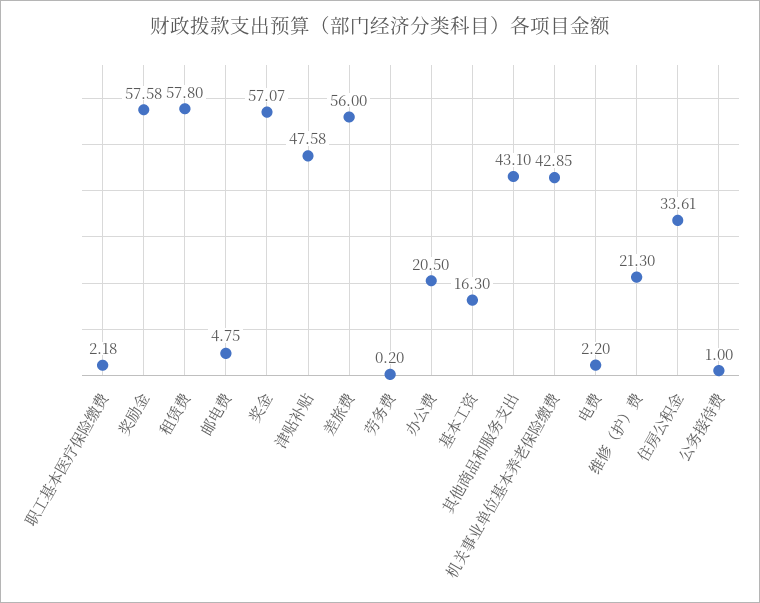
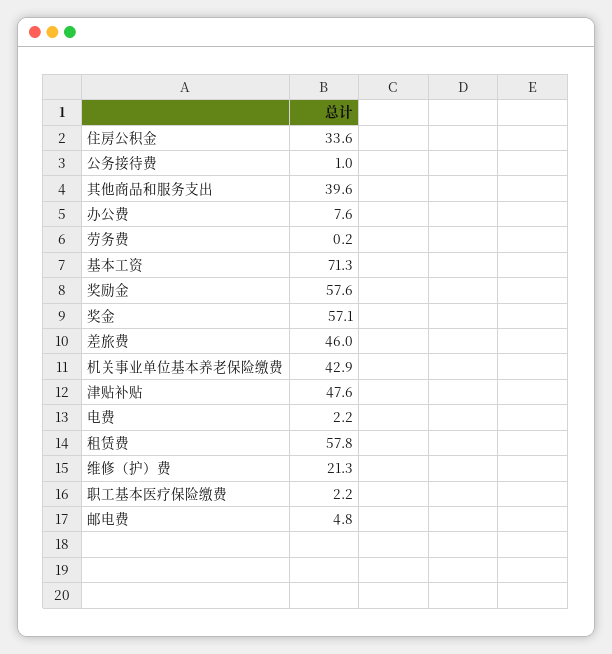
差旅费: 56 -> 46
办公费: 20.5 -> 7.6
基本工资: 16.3 -> 71.3
其他商品和服务支出: 43.1 -> 39.6

